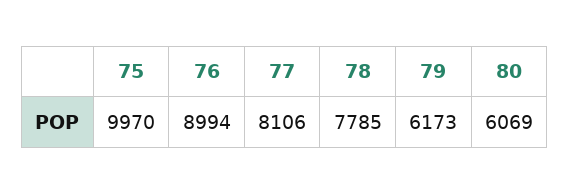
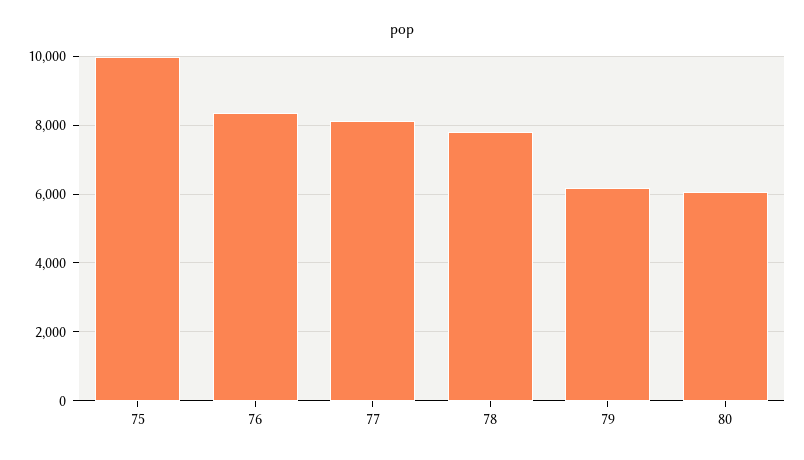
76: 8994 -> 8400

